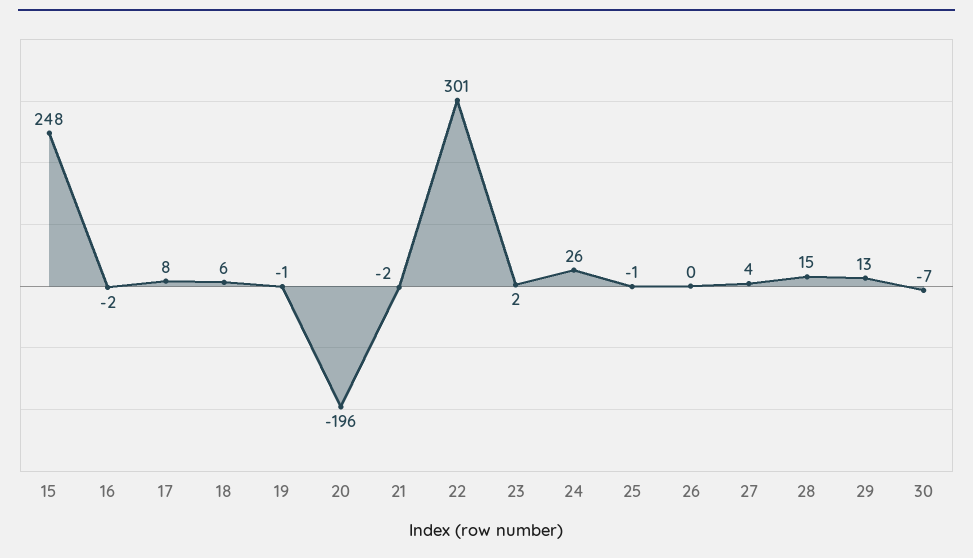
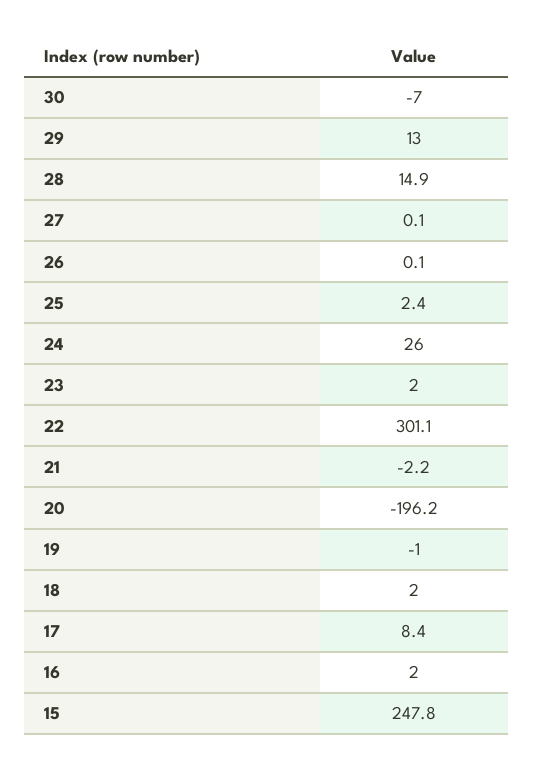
16: -2 -> 2
18: 6 -> 2
25: -1 -> 2.4
27: 4 -> 0.1

